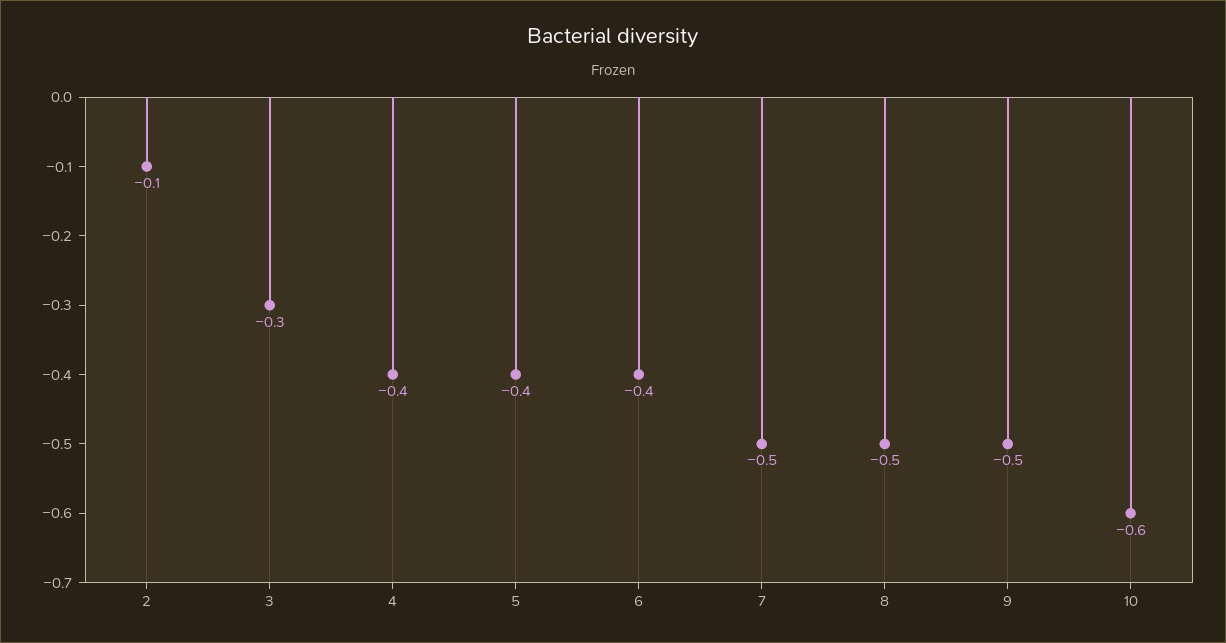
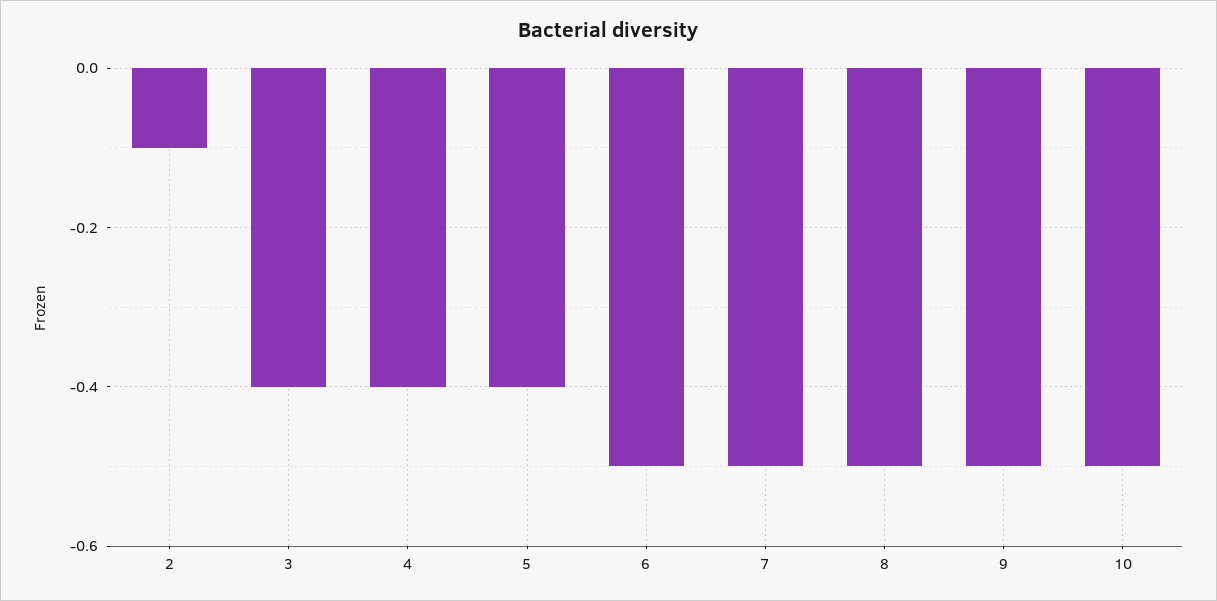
3: -0.3 -> -0.4
6: -0.4 -> -0.5
10: -0.6 -> -0.5

